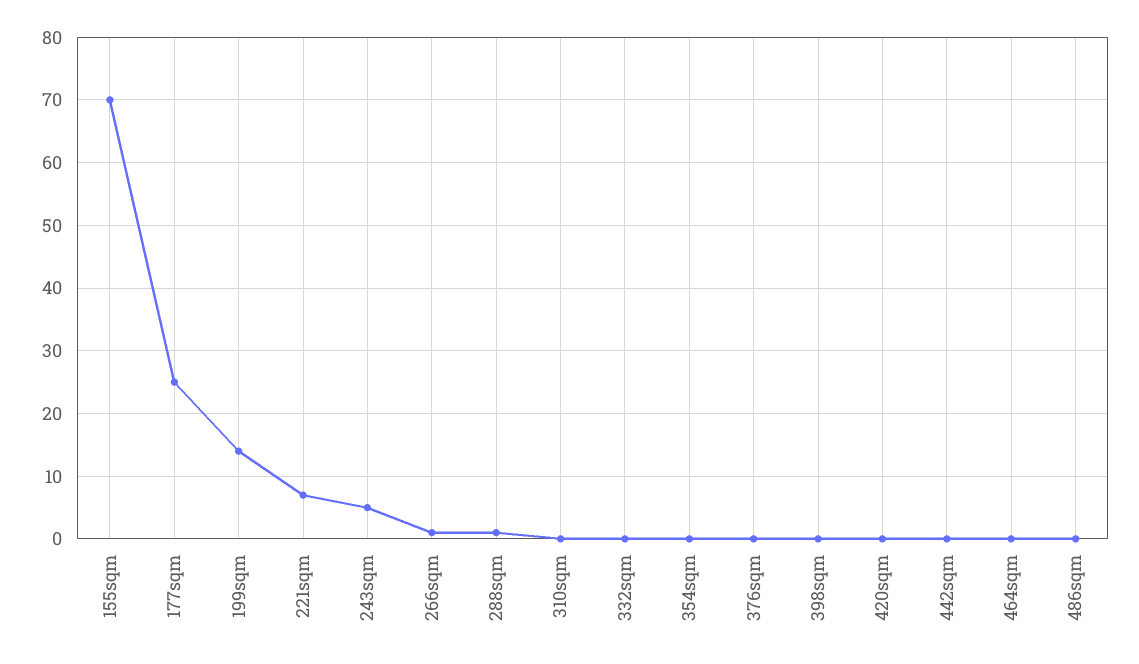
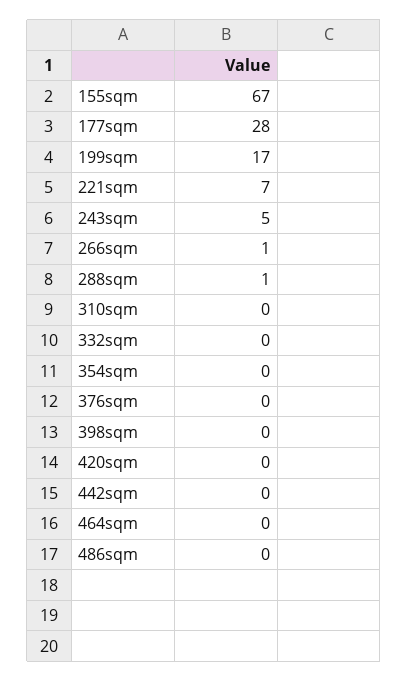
155sqm: 70 -> 67
177sqm: 25 -> 28
199sqm: 14 -> 17

